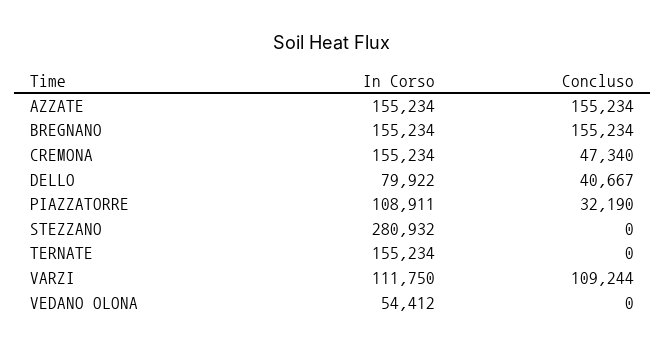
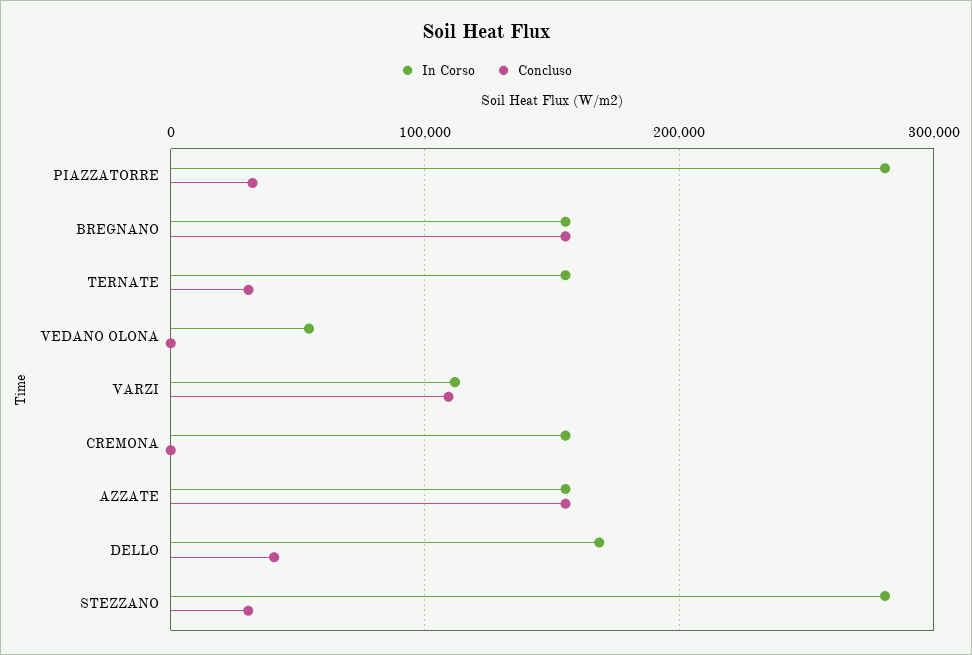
Concluso, CREMONA: 47340 -> 0
In Corso, DELLO: 79922 -> 170000
In Corso, PIAZZATORRE: 108911 -> 280000
Concluso, STEZZANO: 0 -> 30000
Concluso, TERNATE: 0 -> 30000

